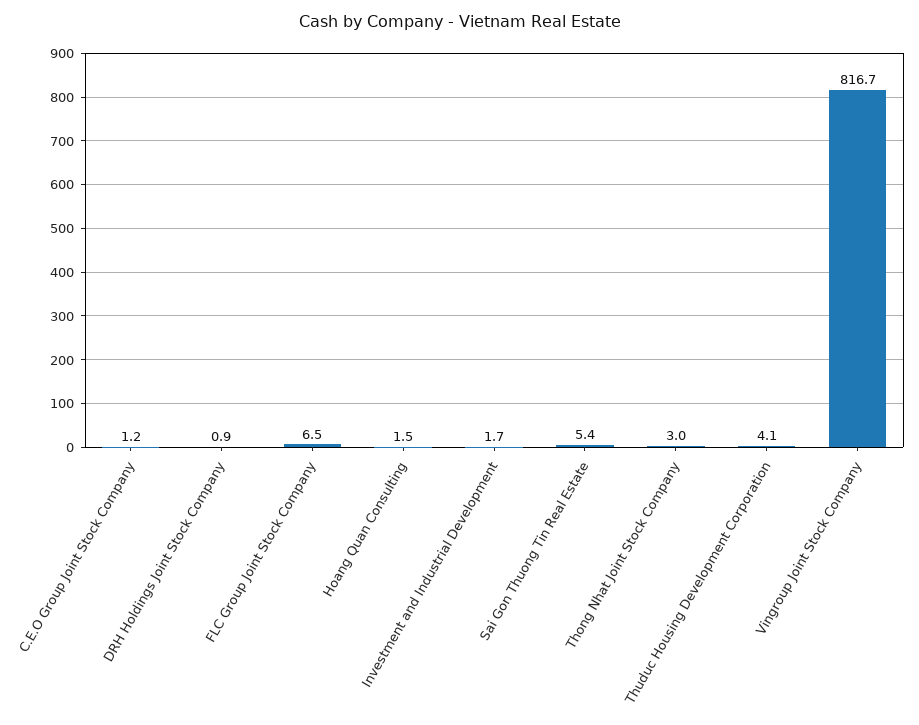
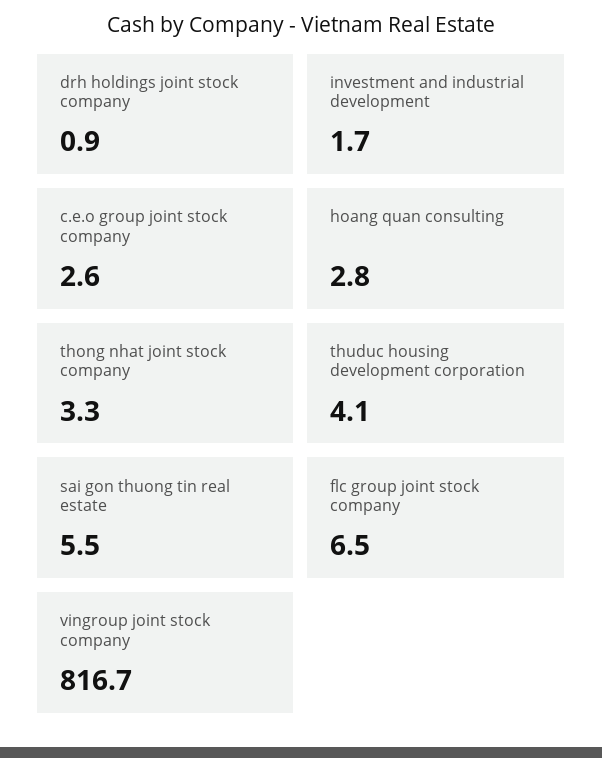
C.E.O Group Joint Stock Company: 1.2 -> 2.6
Hoang Quan Consulting: 1.5 -> 2.8
Sai Gon Thuong Tin Real Estate: 5.4 -> 5.5
Thong Nhat Joint Stock Company: 3 -> 3.3

